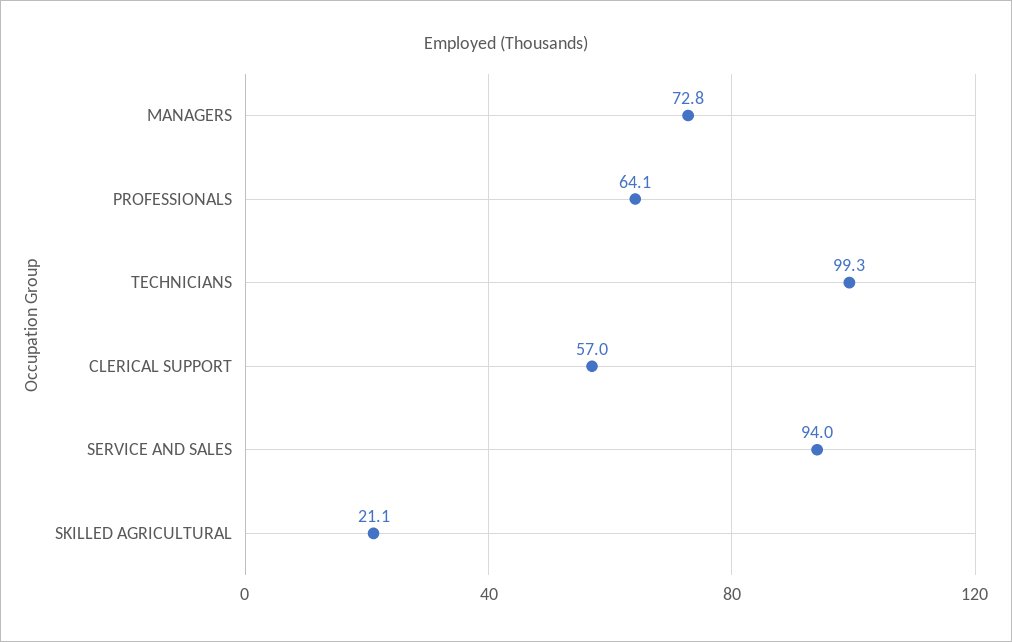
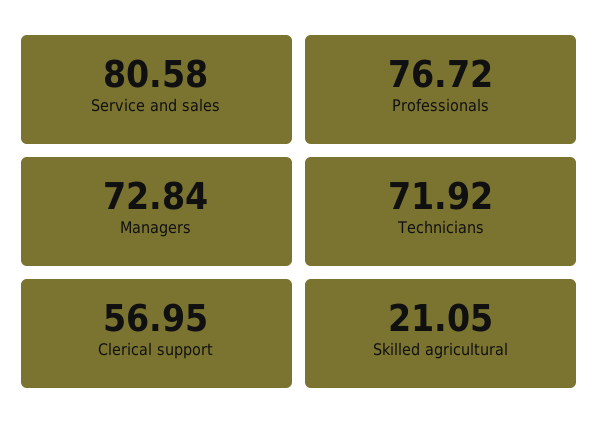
PROFESSIONALS: 64.1 -> 76.72
TECHNICIANS: 99.3 -> 71.92
SERVICE AND SALES: 94 -> 80.58

